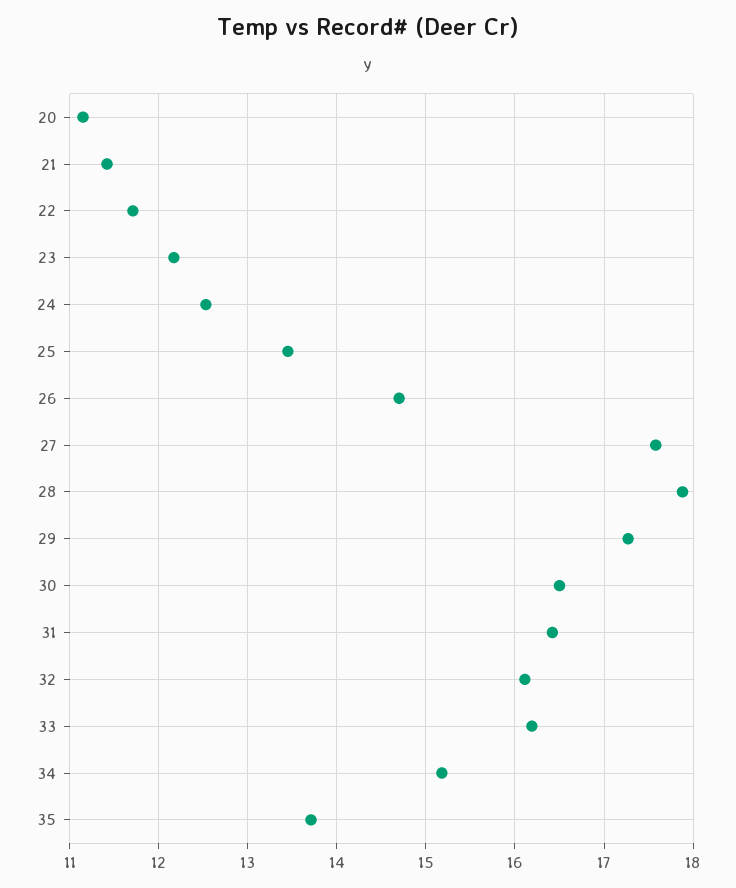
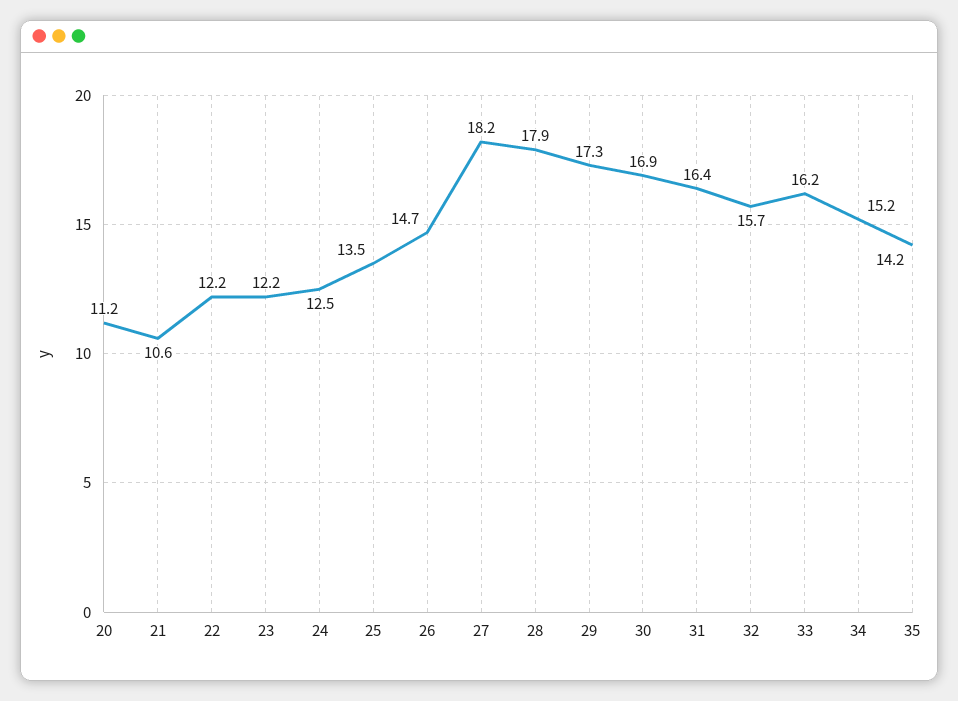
21: 11.4 -> 10.6
22: 11.7 -> 12.2
27: 17.6 -> 18.2
30: 16.5 -> 16.9
32: 16.1 -> 15.7
35: 13.7 -> 14.2

